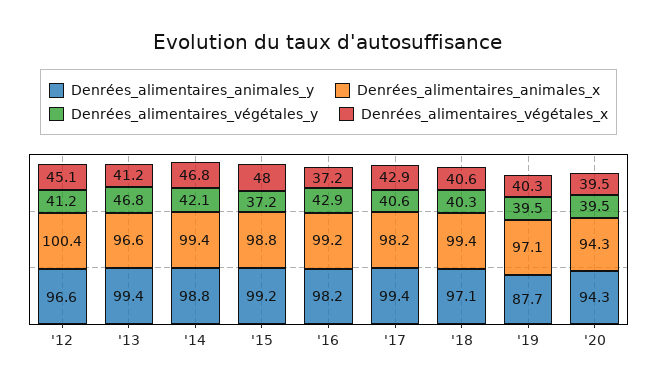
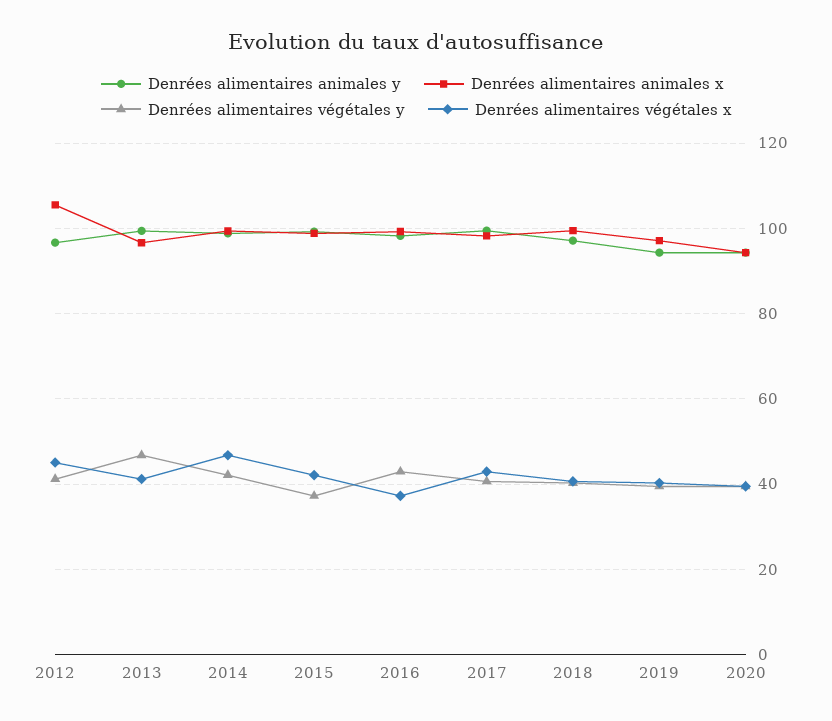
Denrées_alimentaires_animales_x, '12: 100.4 -> 106
Denrées_alimentaires_végétales_x, '15: 48 -> 42
Denrées_alimentaires_animales_y, '19: 87.7 -> 94

